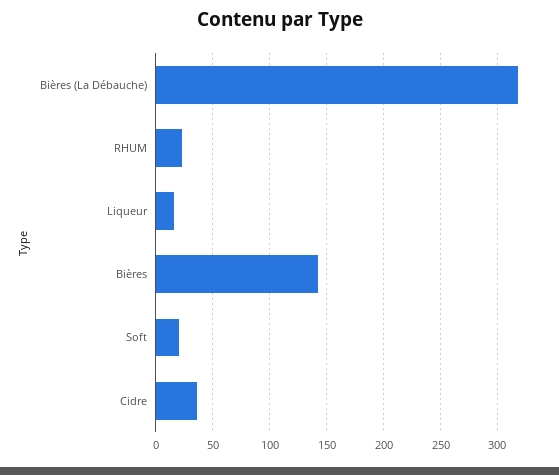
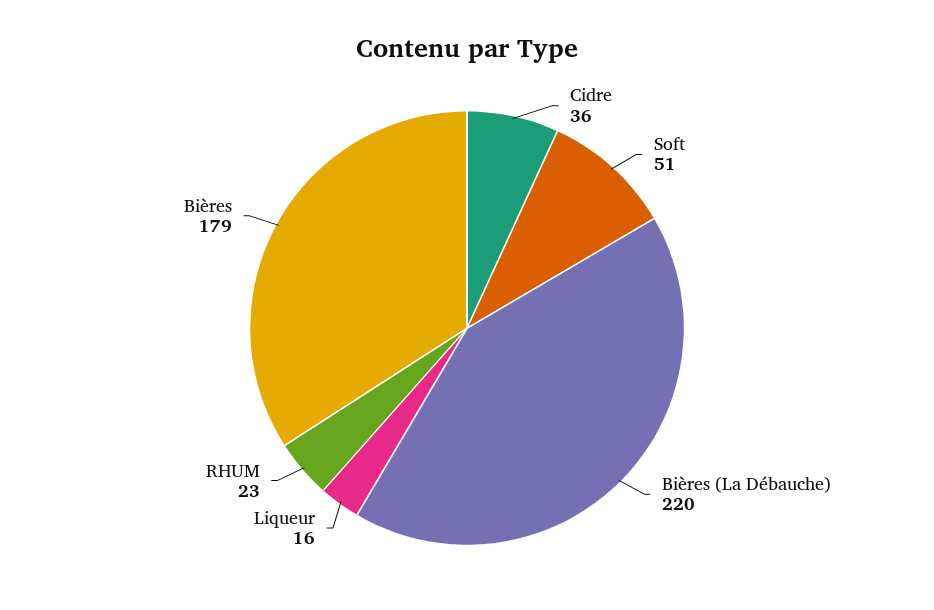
Bières (La Débauche): 320 -> 220
Bières: 140 -> 179
Soft: 20 -> 51

